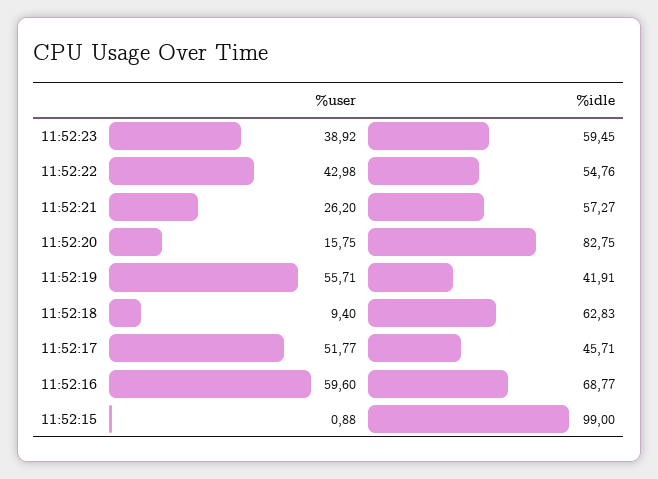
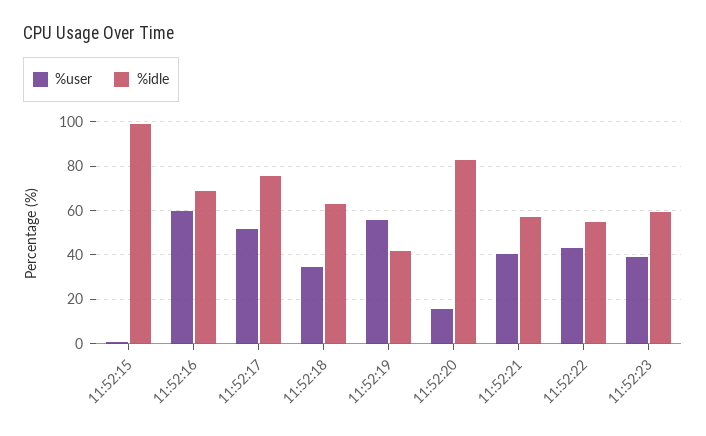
%user, 11:52:21: 26.2 -> 40
%user, 11:52:18: 9.4 -> 35
%idle, 11:52:17: 45.71 -> 75

